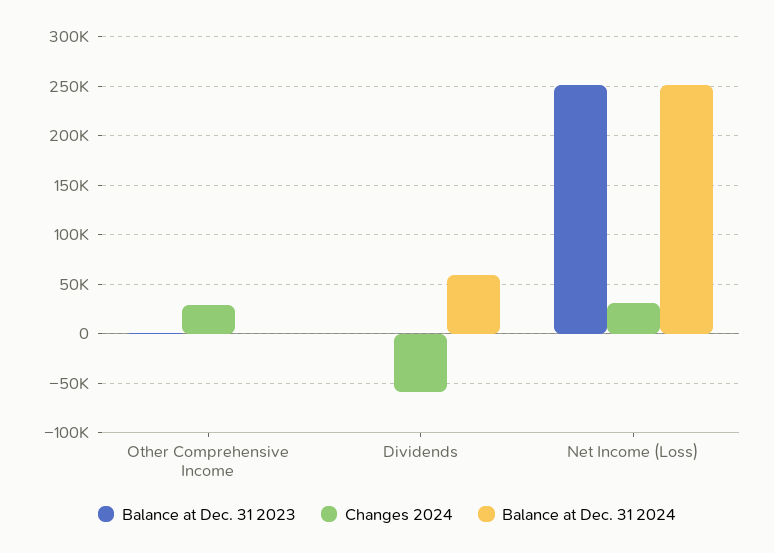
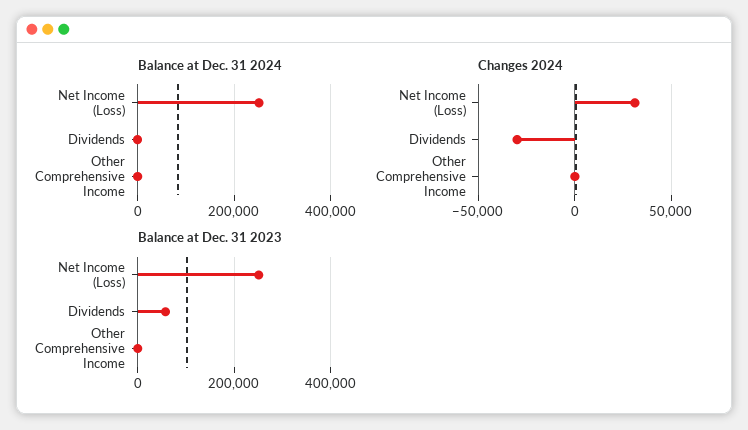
Changes 2024, Other Comprehensive Income: 30000 -> 0
Balance at Dec. 31 2023, Dividends: 0 -> 60000
Changes 2024, Dividends: -60000 -> -30000
Balance at Dec. 31 2024, Dividends: 60000 -> 0

